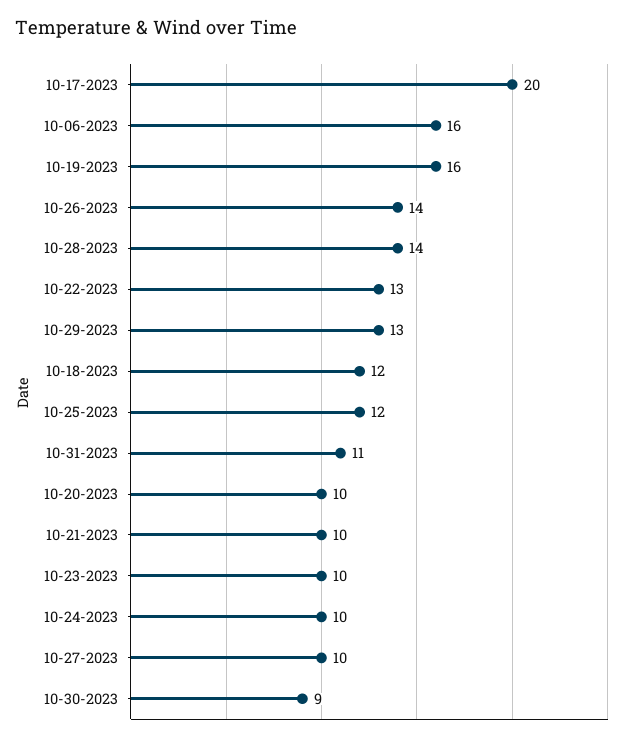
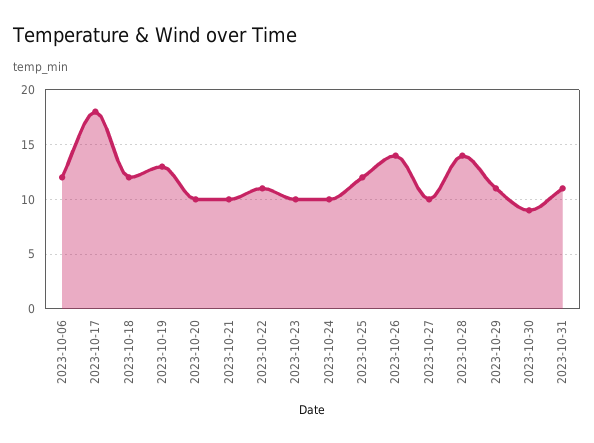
10-17-2023: 20 -> 18
10-06-2023: 16 -> 12
10-19-2023: 16 -> 13
10-22-2023: 13 -> 11
10-29-2023: 13 -> 11

